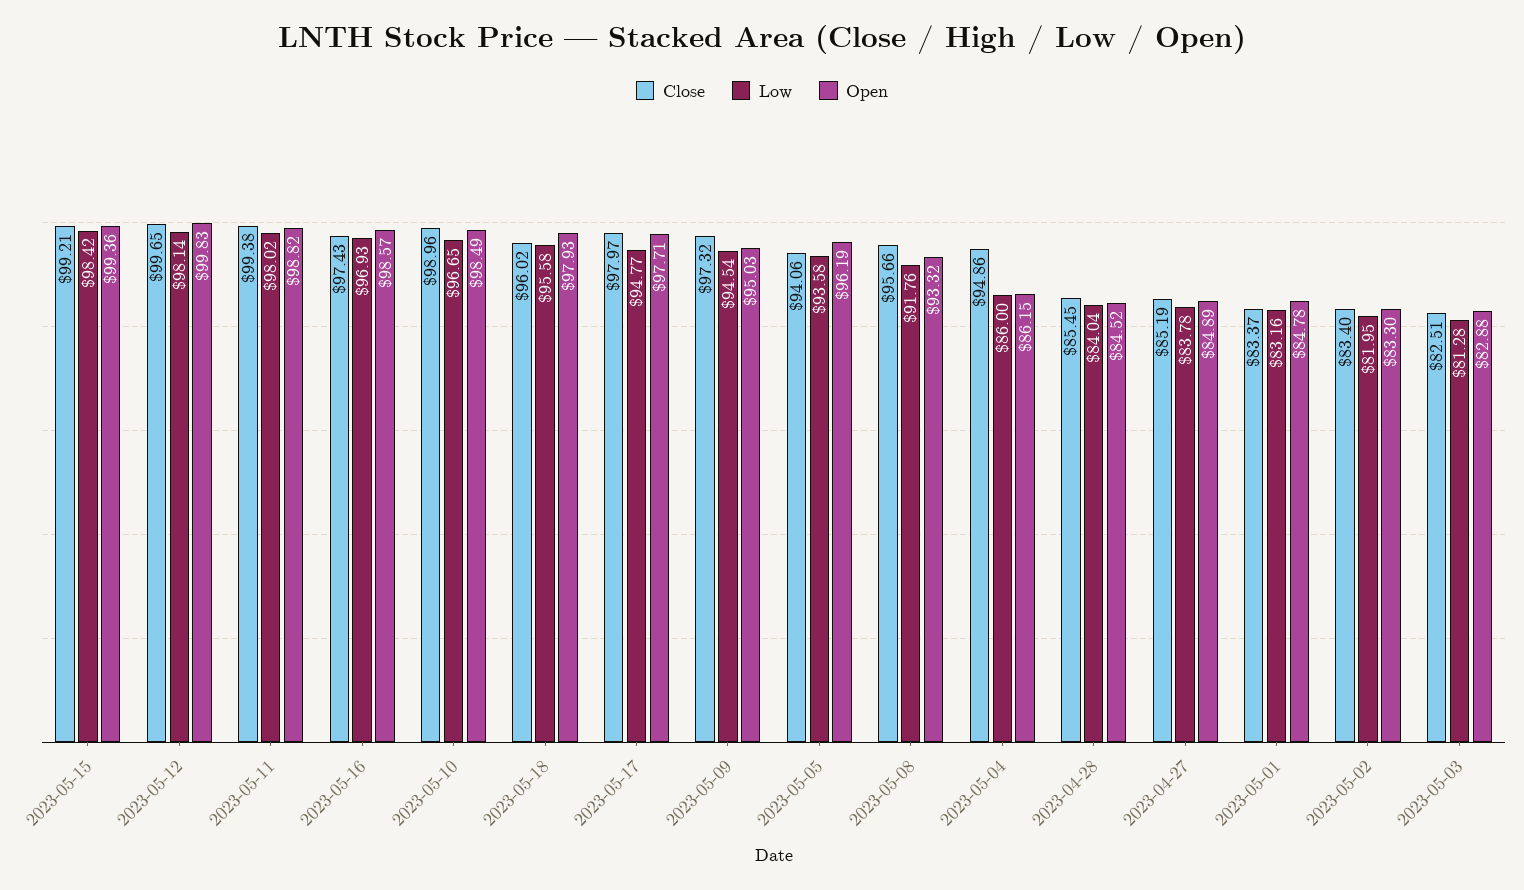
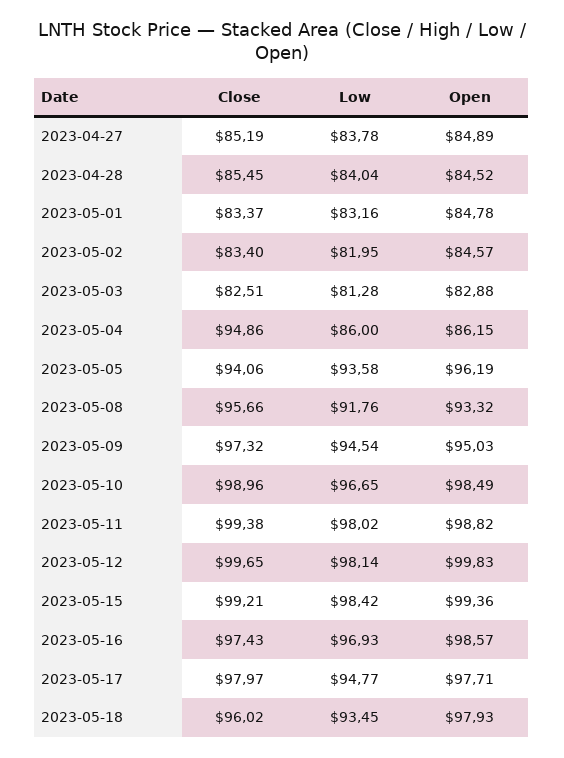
Low, 2023-05-18: 95.58 -> 93.45
Open, 2023-05-02: 83.3 -> 84.57

